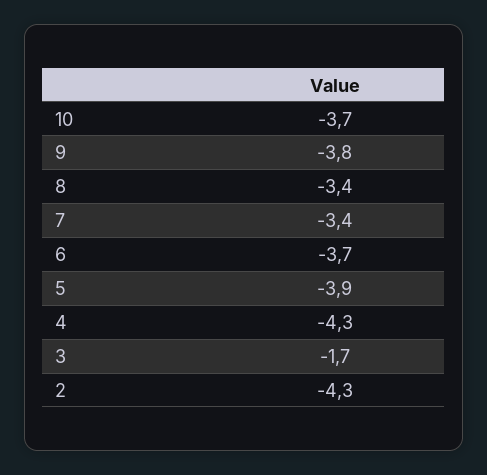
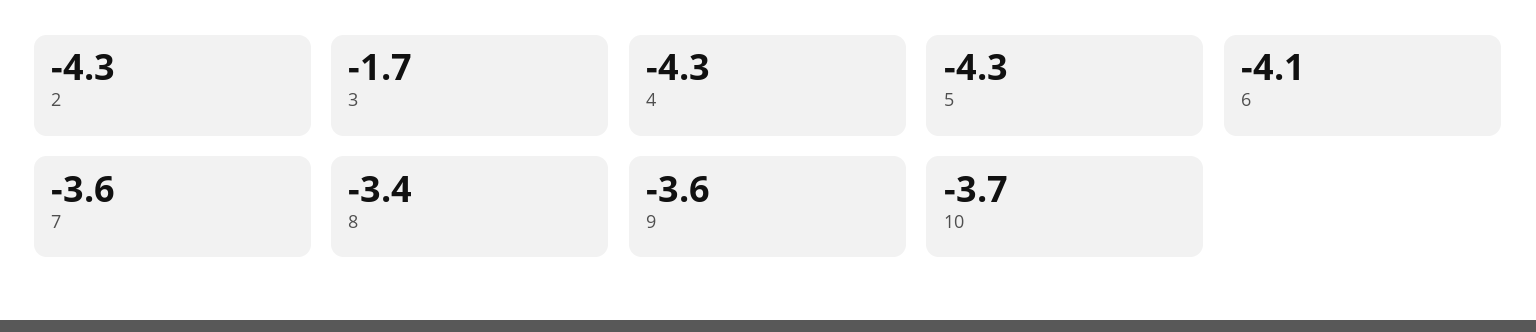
9: -3.8 -> -3.6
7: -3.4 -> -3.6
6: -3.7 -> -4.1
5: -3.9 -> -4.3

